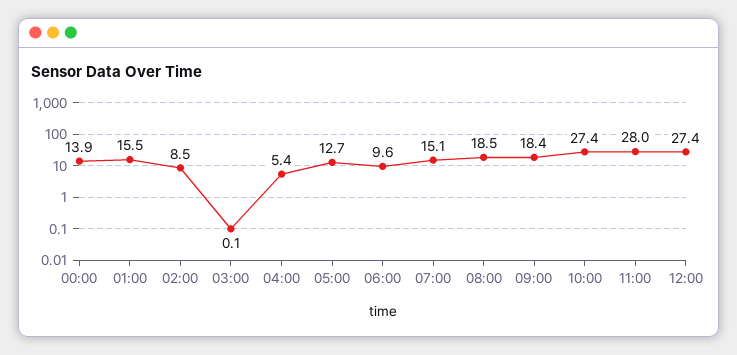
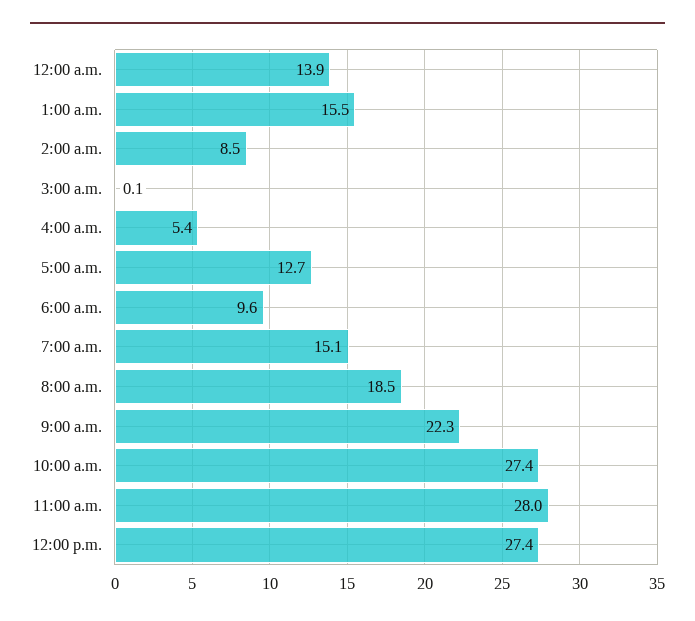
09:00: 18.4 -> 22.3

